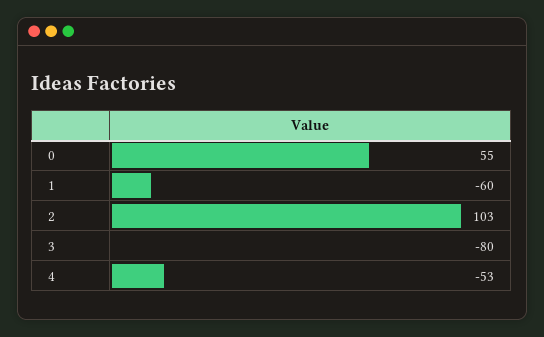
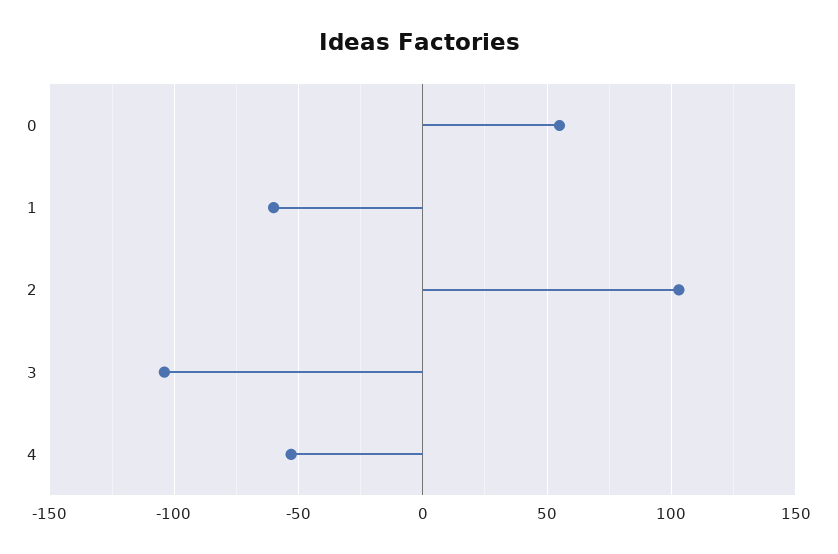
3: -80 -> -105

